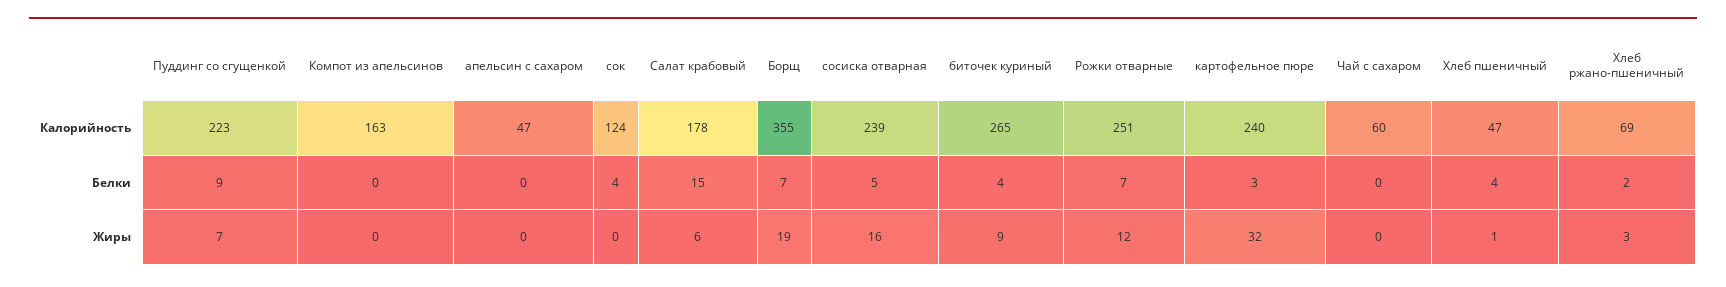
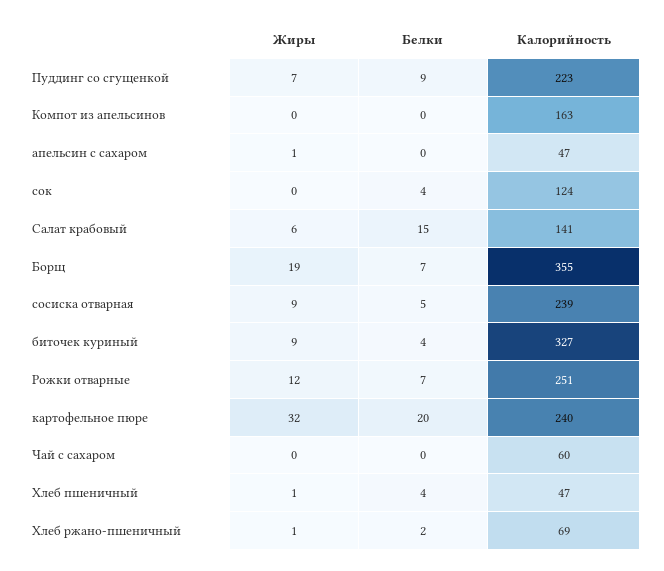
Салат крабовый, Калорийность: 178 -> 141
биточек куриный, Калорийность: 265 -> 327
картофельное пюре, Белки: 3 -> 20
апельсин с сахаром, Жиры: 0 -> 1
сосиска отварная, Жиры: 16 -> 9
Хлеб ржано-пшеничный, Жиры: 3 -> 1

